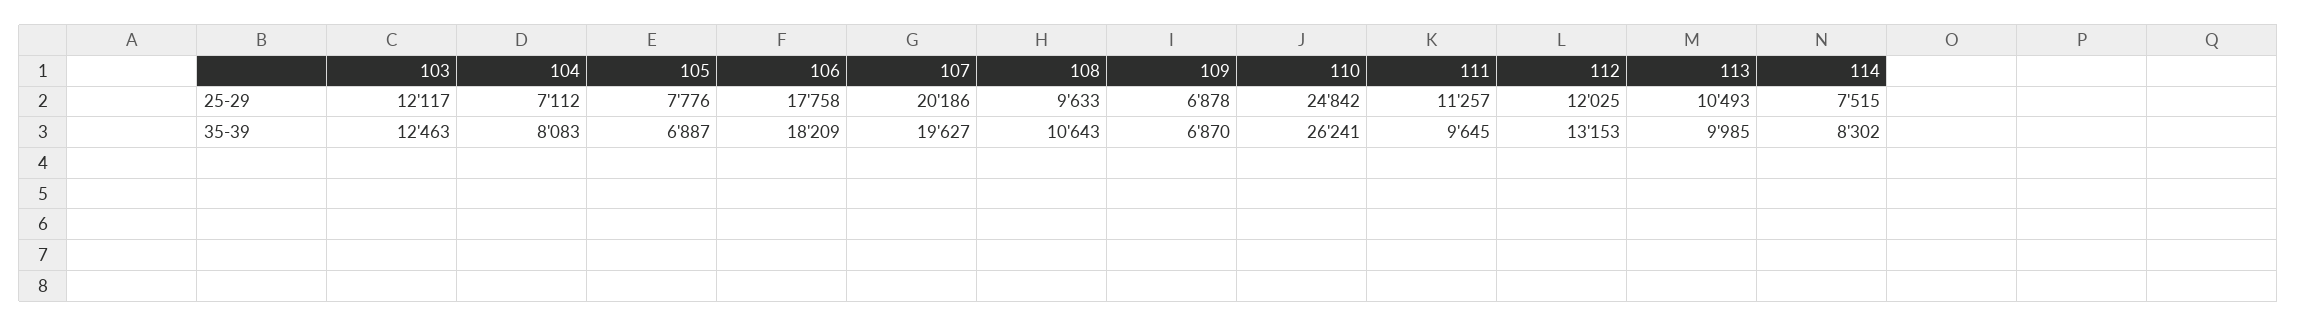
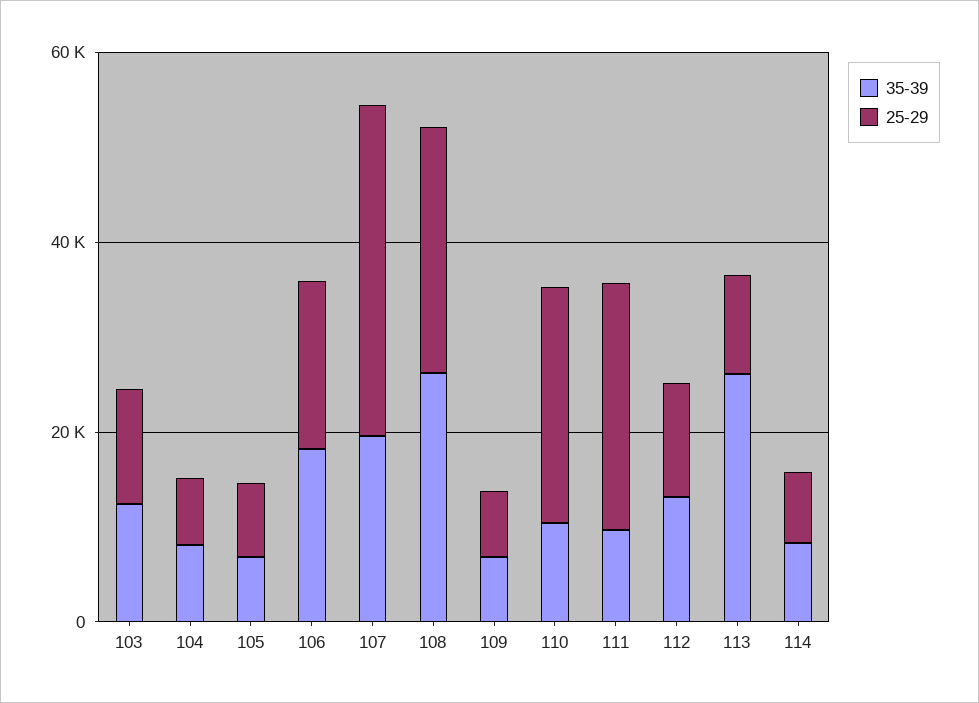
25-29, 107: 20186 -> 35000
25-29, 108: 9633 -> 25000
25-29, 111: 11257 -> 25000
35-39, 108: 10643 -> 25000
35-39, 110: 26241 -> 10000
35-39, 113: 9985 -> 25000

